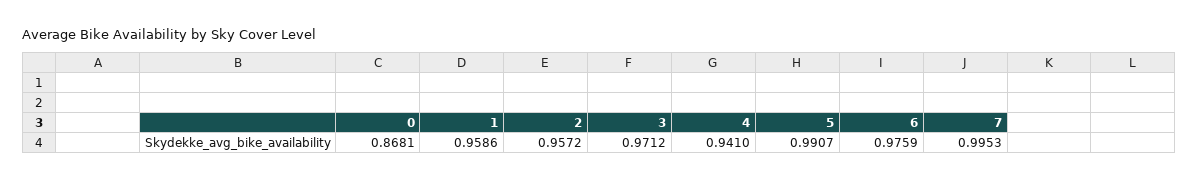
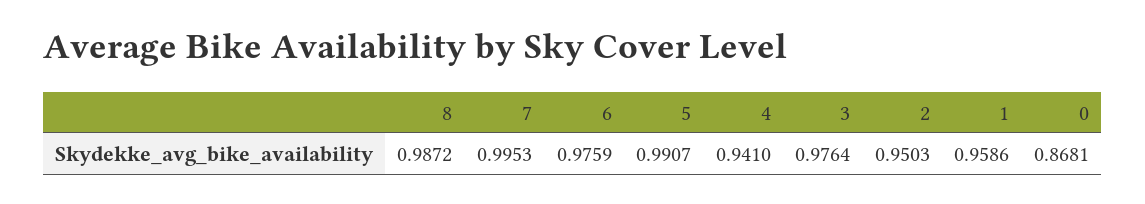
2: 0.9572 -> 0.9503
3: 0.9712 -> 0.9764
8: none -> 0.9872

